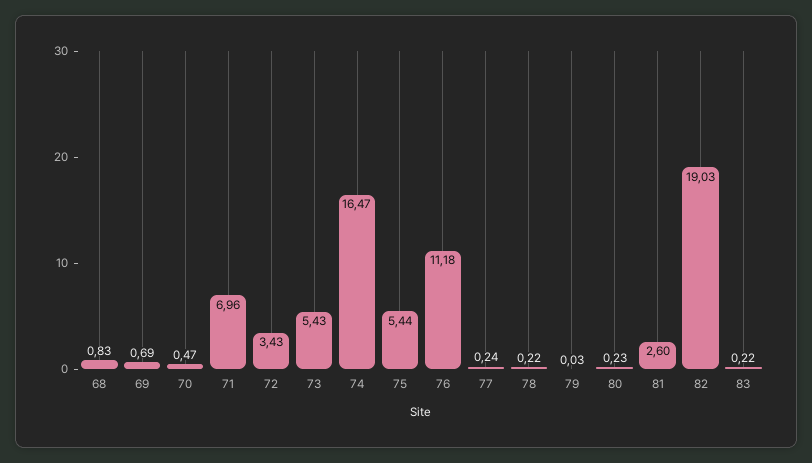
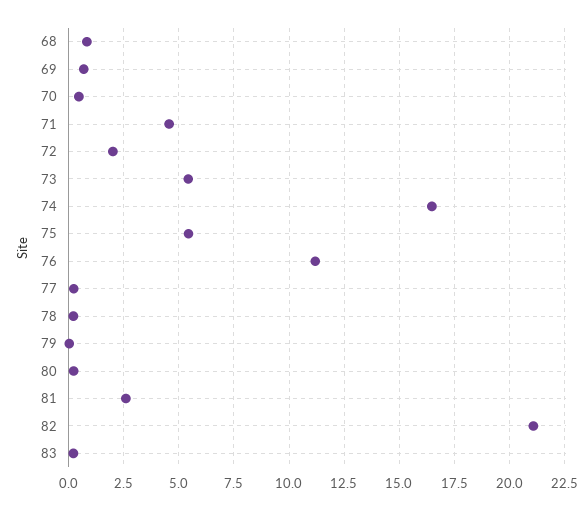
71: 6.96 -> 4.5
72: 3.43 -> 2
82: 19.03 -> 21

